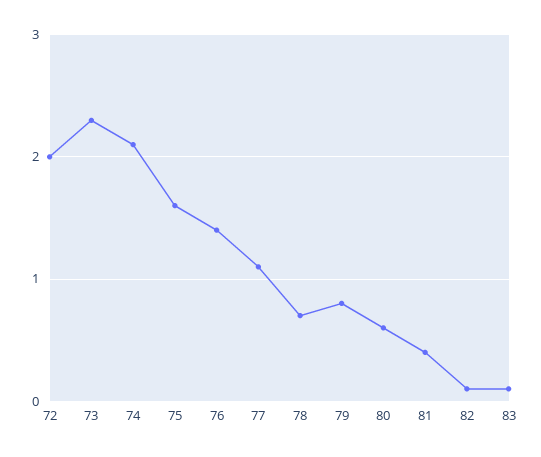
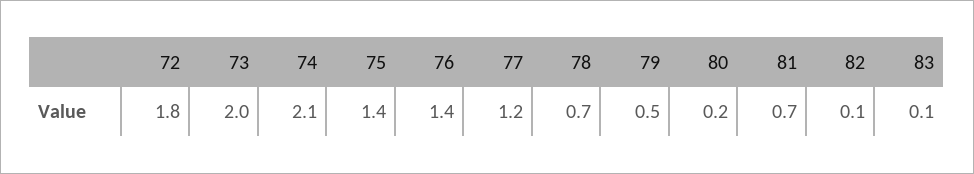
72: 2 -> 1.8
73: 2.3 -> 2
75: 1.6 -> 1.4
77: 1.1 -> 1.2
79: 0.8 -> 0.5
80: 0.6 -> 0.2
81: 0.4 -> 0.7

